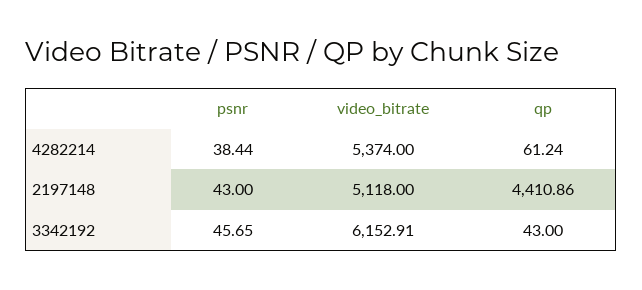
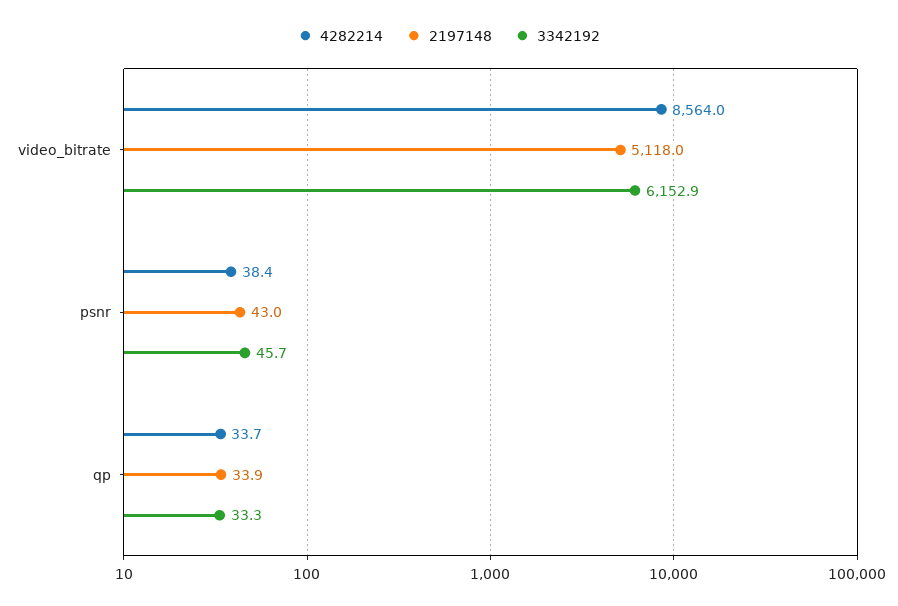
4282214, video_bitrate: 5374 -> 8564
4282214, qp: 61.24 -> 33.7
2197148, qp: 4410.86 -> 33.9
3342192, qp: 43 -> 33.3

